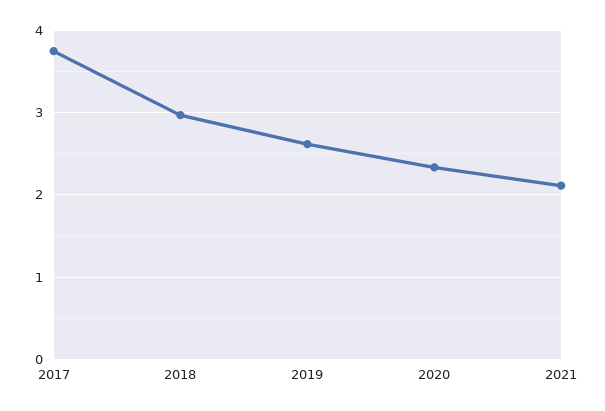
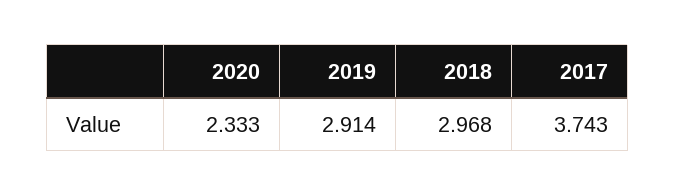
2019: 2.6 -> 2.914
2021: 2.1 -> none

